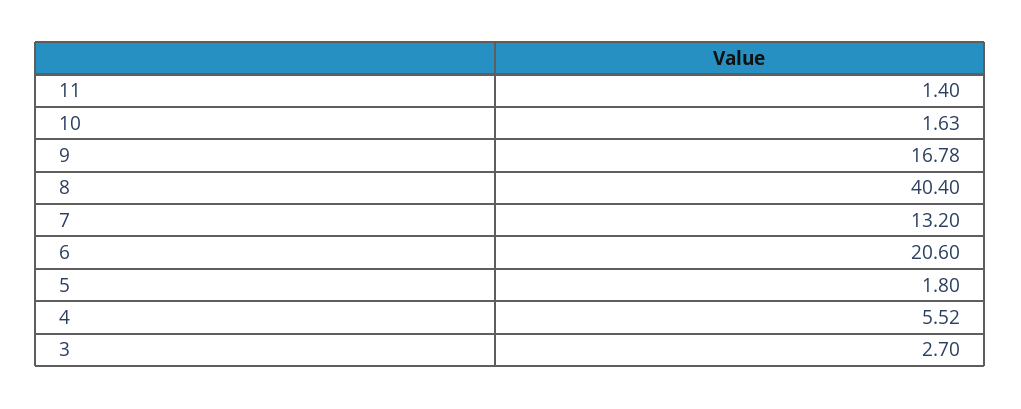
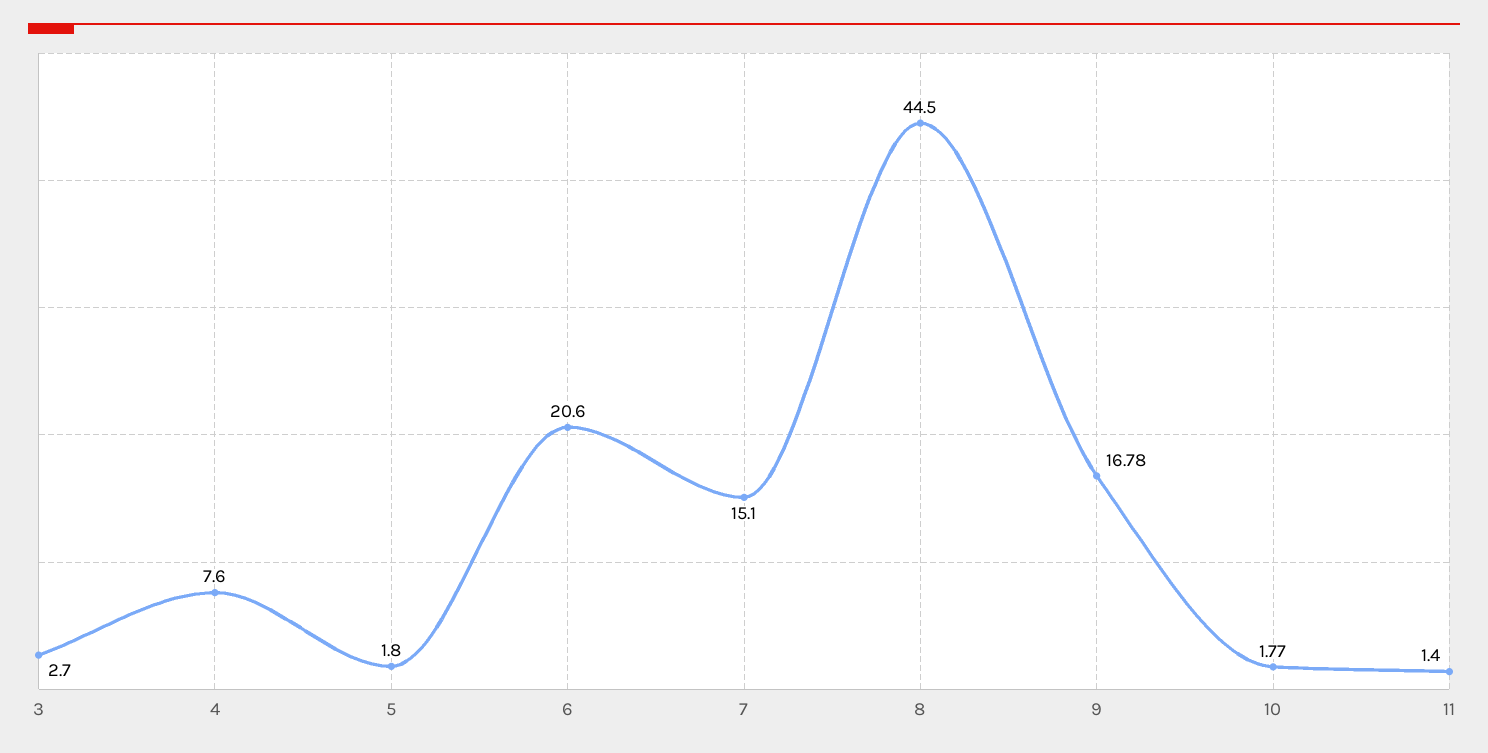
10: 1.63 -> 1.77
8: 40.4 -> 44.5
7: 13.2 -> 15.1
4: 5.52 -> 7.6

